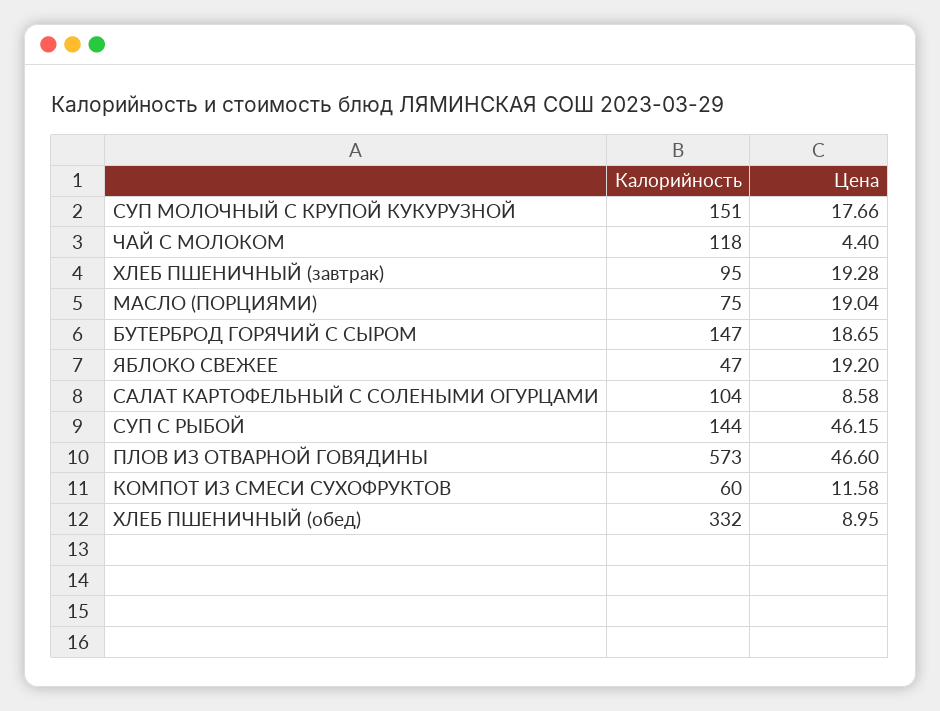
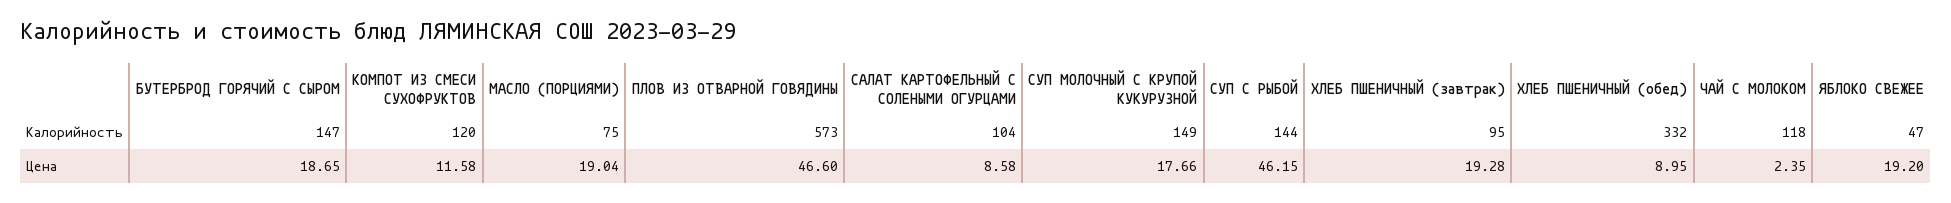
Калорийность, СУП МОЛОЧНЫЙ С КРУПОЙ КУКУРУЗНОЙ: 151 -> 149
Цена, ЧАЙ С МОЛОКОМ: 4.4 -> 2.35
Калорийность, КОМПОТ ИЗ СМЕСИ СУХОФРУКТОВ: 60 -> 120

